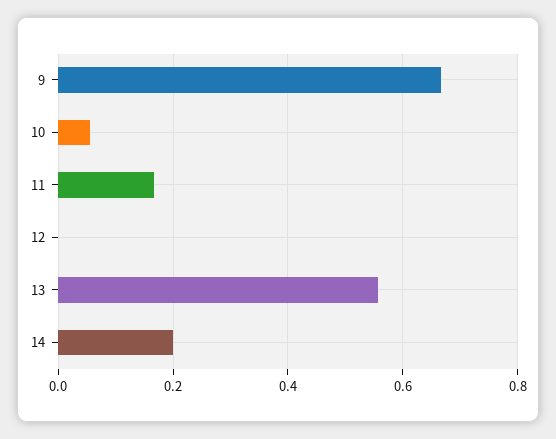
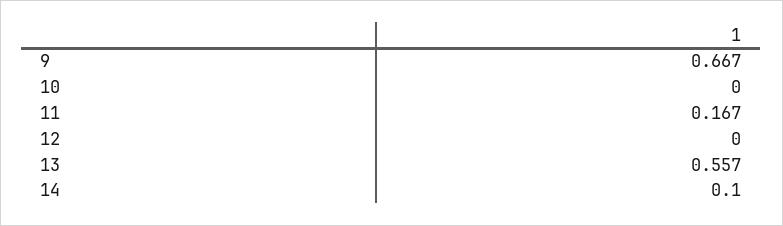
10: 0.06 -> 0
14: 0.2 -> 0.1

